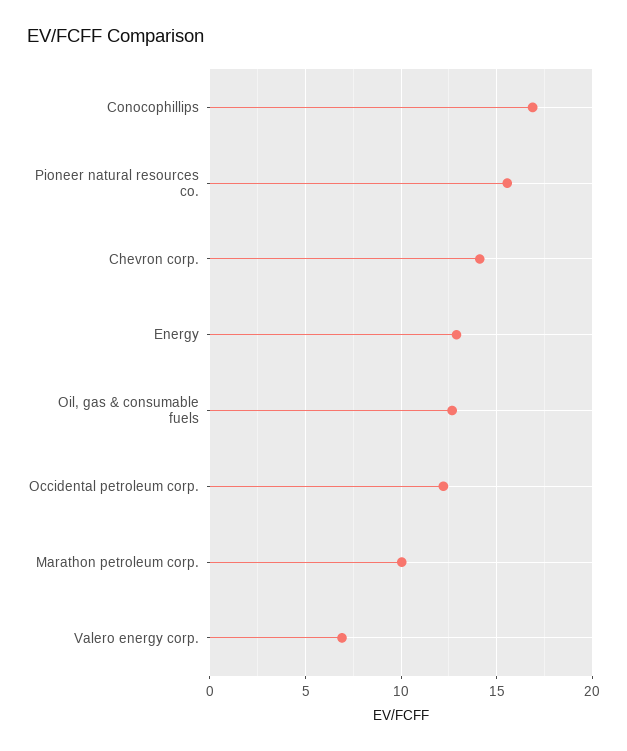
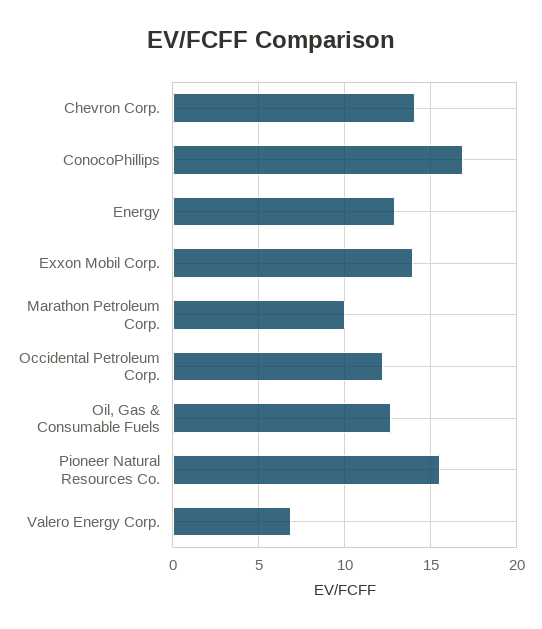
Exxon Mobil Corp.: none -> 14

